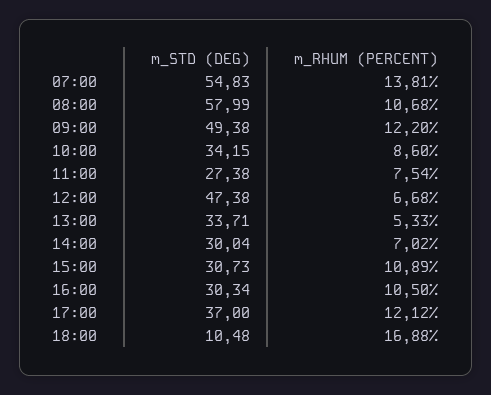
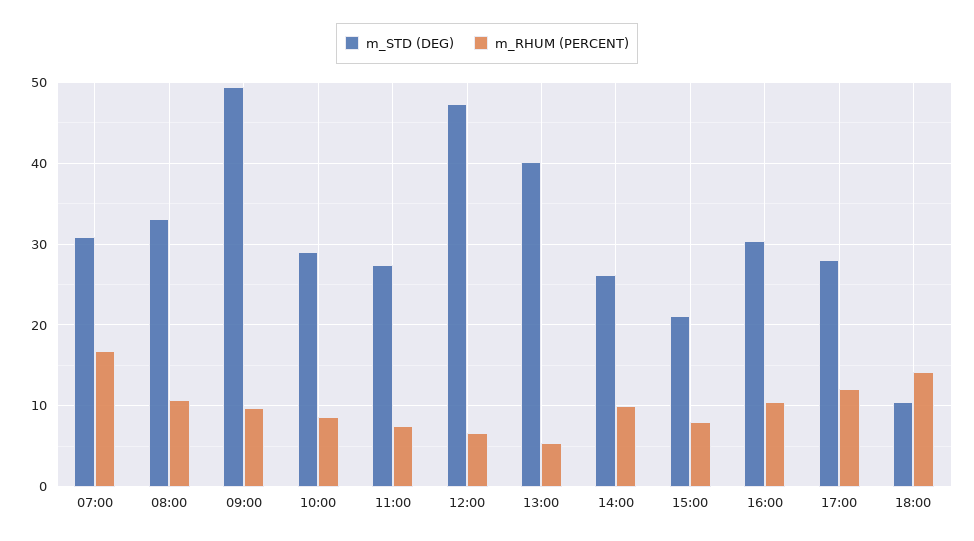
m_STD (DEG), 07:00: 54.83 -> 31
m_RHUM (PERCENT), 07:00: 13.81 -> 17
m_STD (DEG), 08:00: 57.99 -> 33
m_RHUM (PERCENT), 09:00: 12.2 -> 10
m_STD (DEG), 10:00: 34.15 -> 29
m_STD (DEG), 13:00: 33.71 -> 40
m_STD (DEG), 14:00: 30.04 -> 26
m_RHUM (PERCENT), 14:00: 7.02 -> 10
m_STD (DEG), 15:00: 30.73 -> 21
m_RHUM (PERCENT), 15:00: 10.89 -> 8
m_STD (DEG), 17:00: 37 -> 28
m_RHUM (PERCENT), 18:00: 16.88 -> 14

